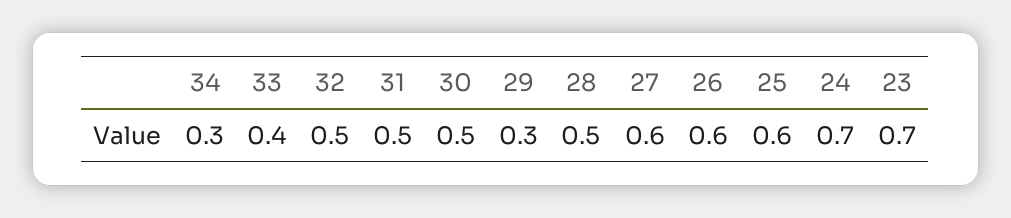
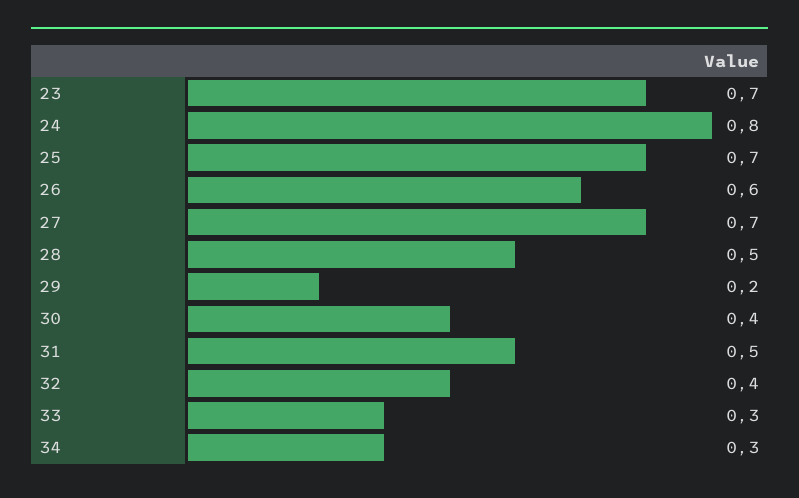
33: 0.4 -> 0.3
32: 0.5 -> 0.4
30: 0.5 -> 0.4
29: 0.3 -> 0.2
27: 0.6 -> 0.7
25: 0.6 -> 0.7
24: 0.7 -> 0.8

